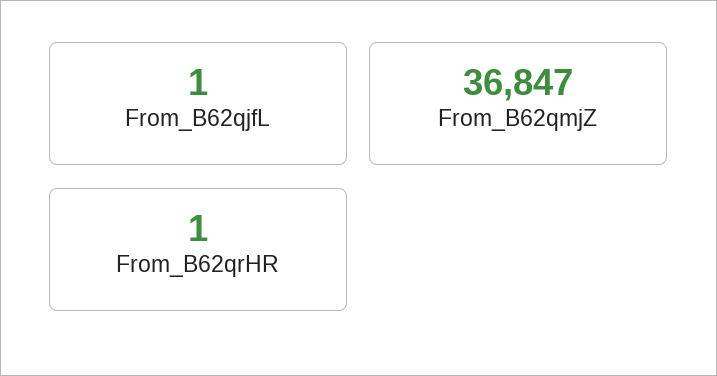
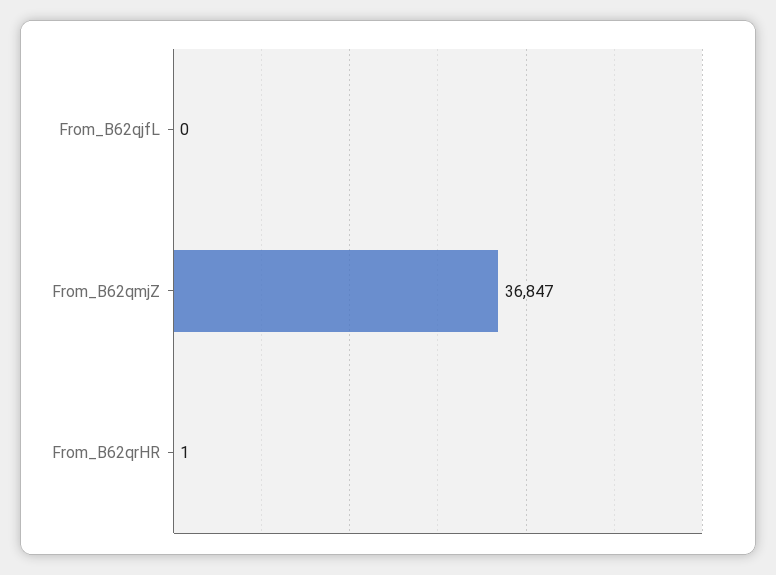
From_B62qjfL: 1 -> 0

